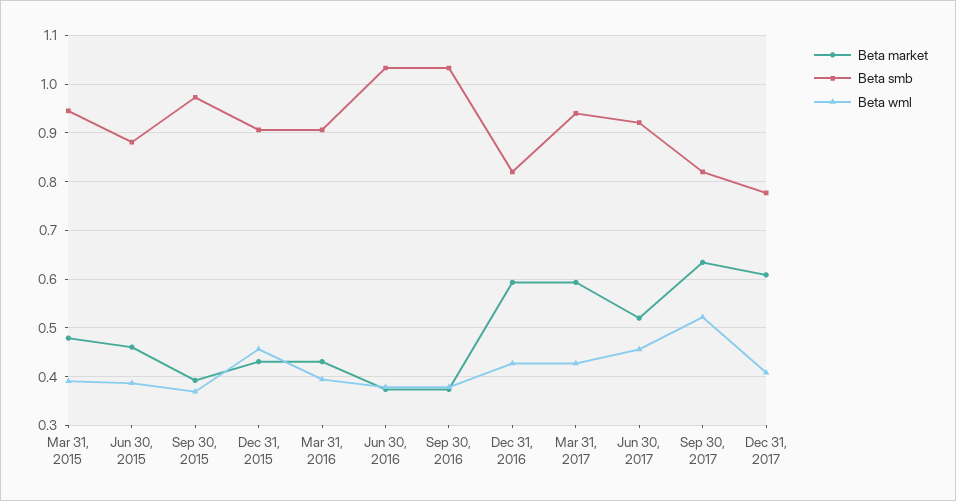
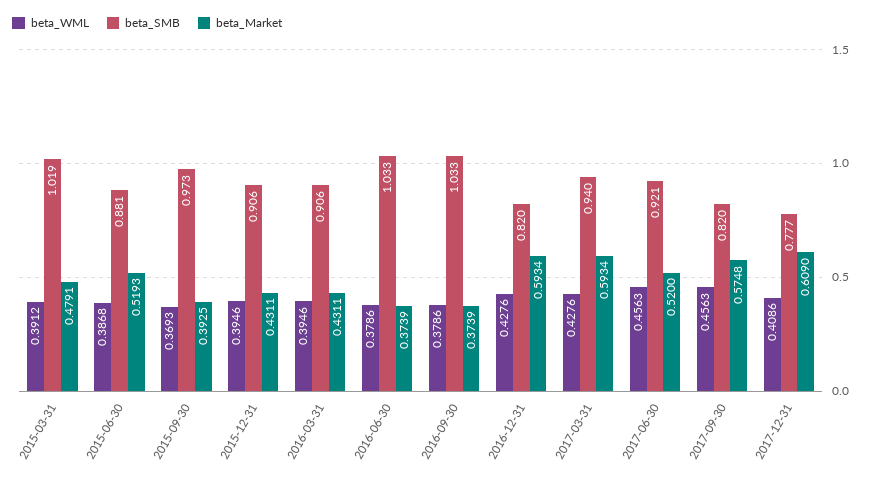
Beta smb, Mar 31, 2015: 0.94 -> 1.019
Beta market, Jun 30, 2015: 0.46 -> 0.5193
Beta wml, Dec 31, 2015: 0.46 -> 0.3946
Beta market, Sep 30, 2017: 0.64 -> 0.5748
Beta wml, Sep 30, 2017: 0.52 -> 0.4563

